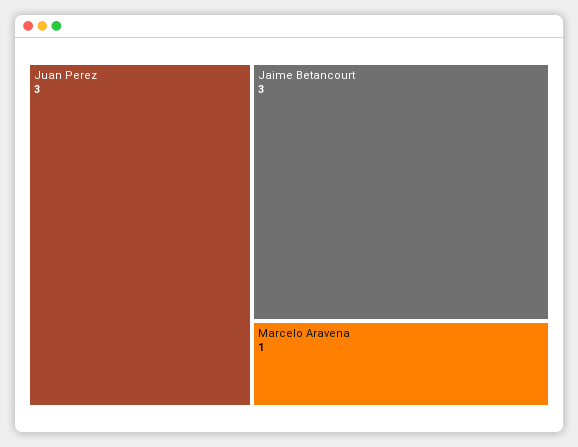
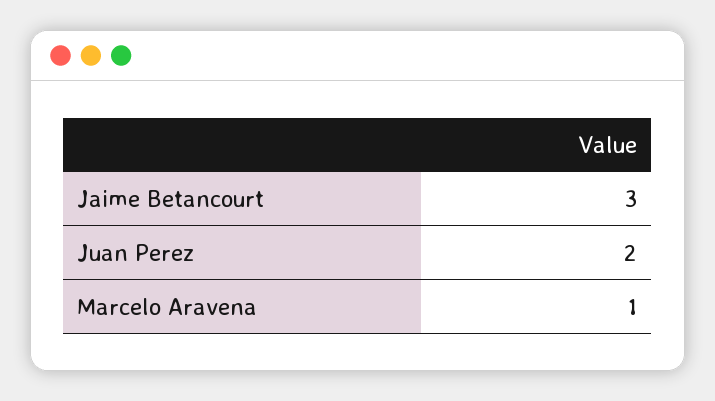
Juan Perez: 3 -> 2

